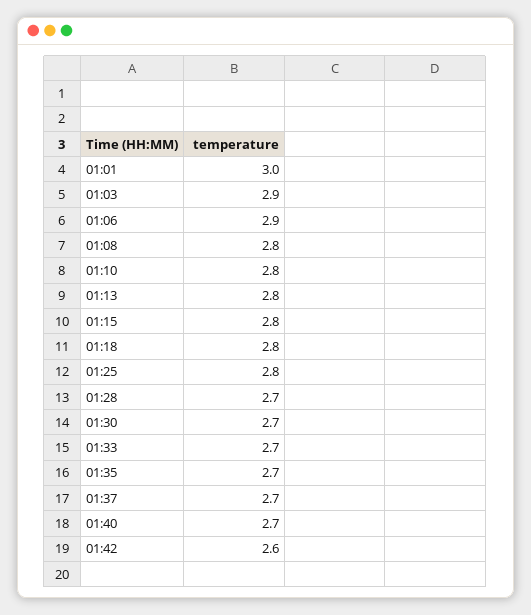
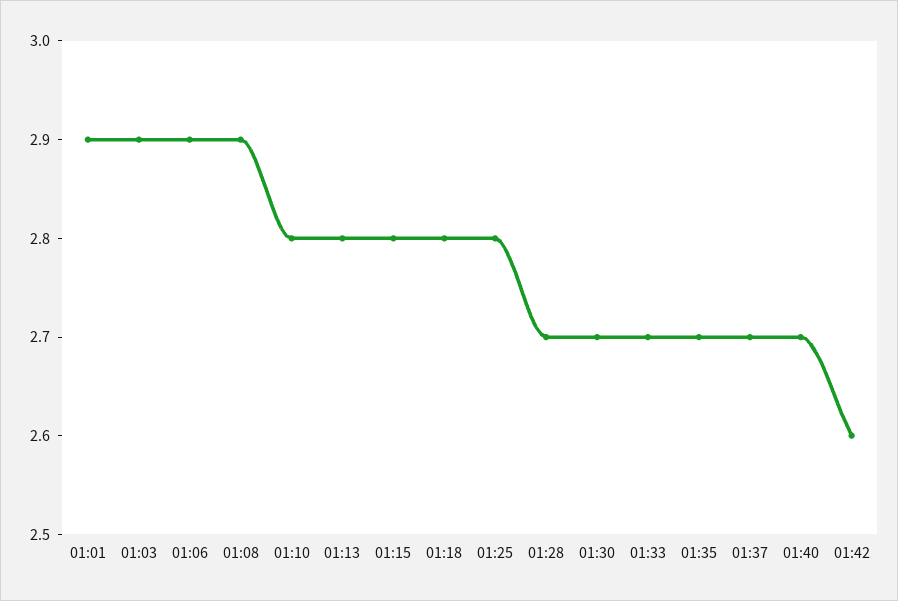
01:01: 3 -> 2.9
01:08: 2.8 -> 2.9

